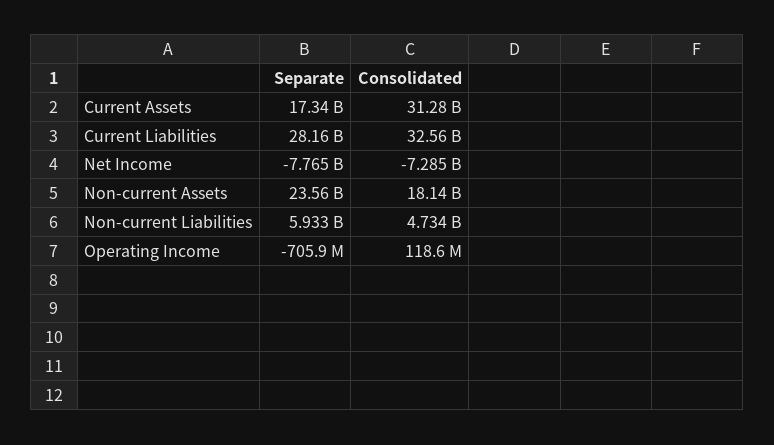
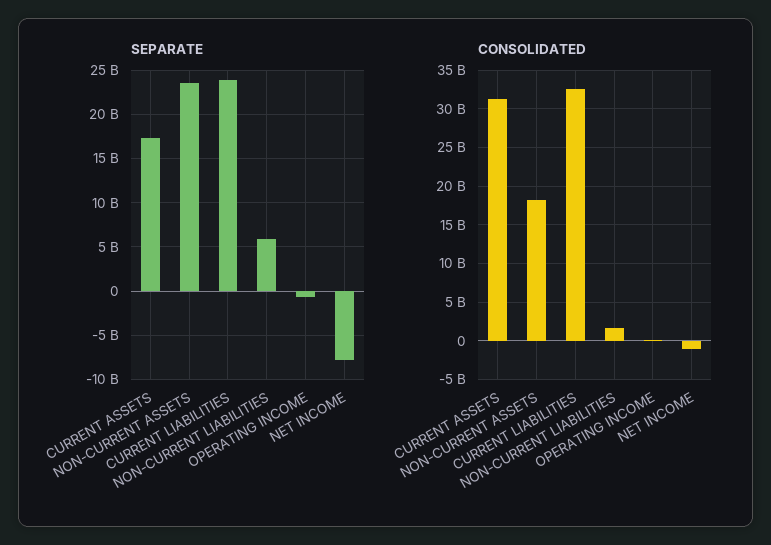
Separate, Current Liabilities: 28160000000 -> 24000000000
Consolidated, Net Income: -7285000000 -> -1000000000
Consolidated, Non-current Liabilities: 4734000000 -> 2000000000

